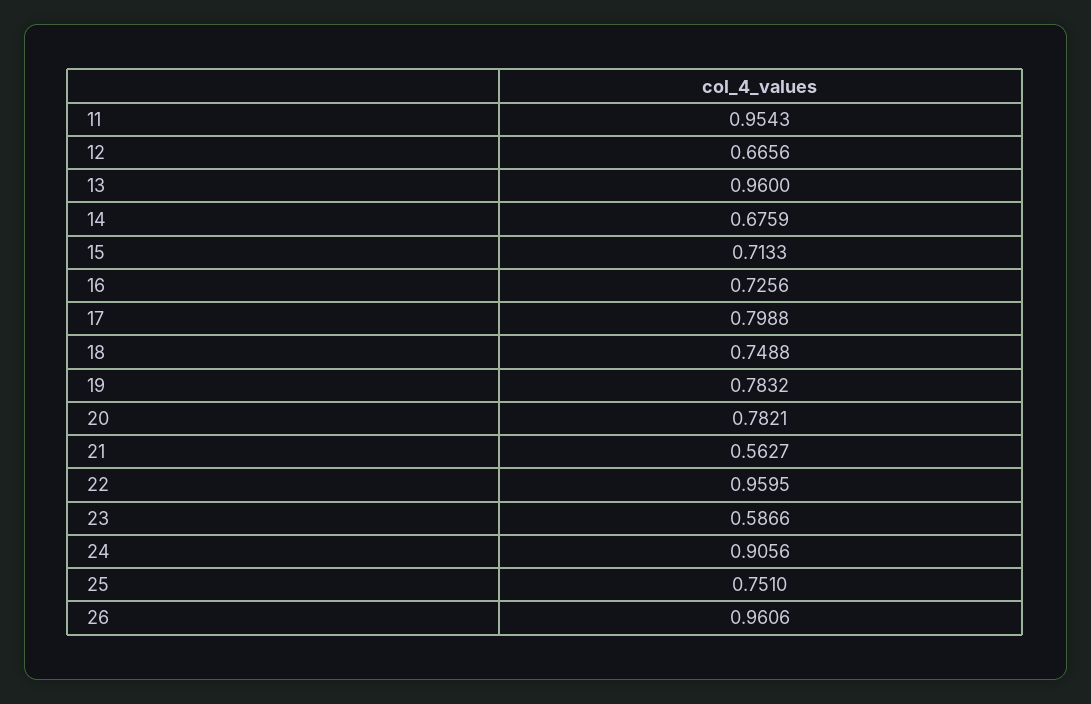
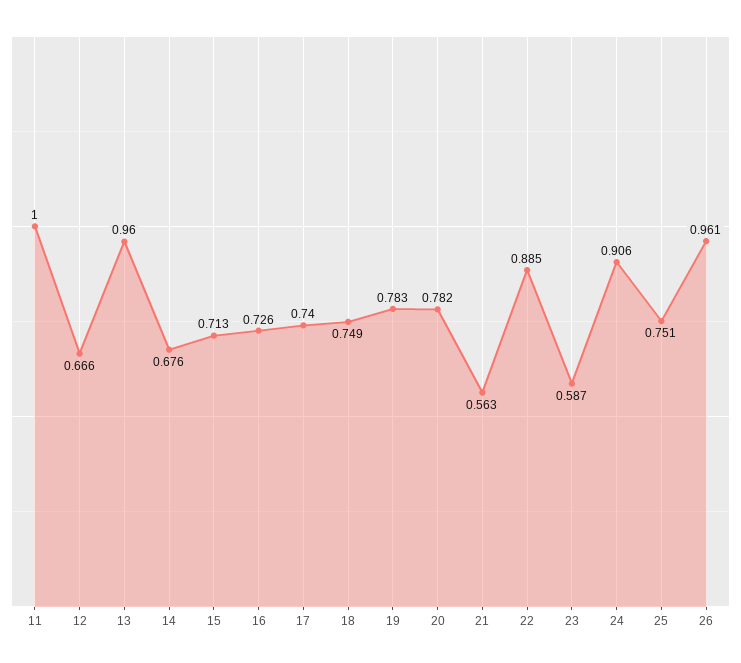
11: 0.9543 -> 1
17: 0.7988 -> 0.74
22: 0.9595 -> 0.885

